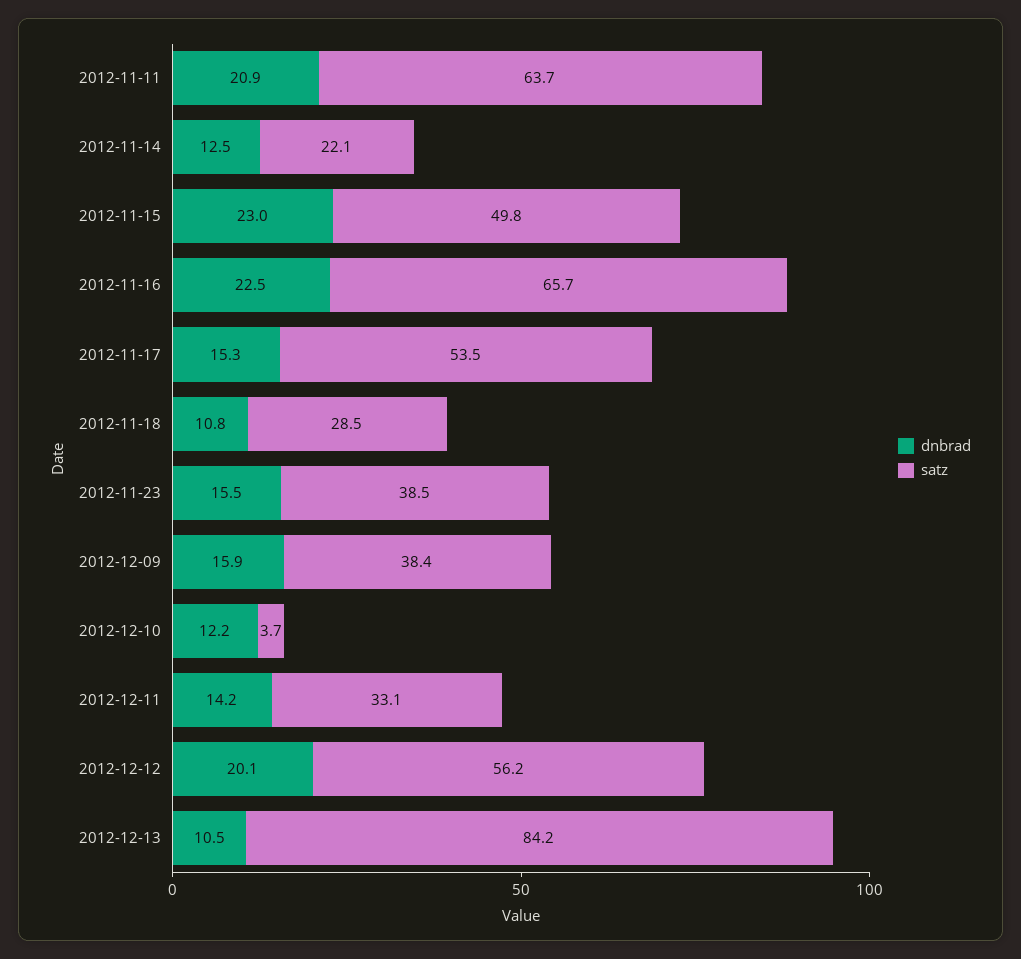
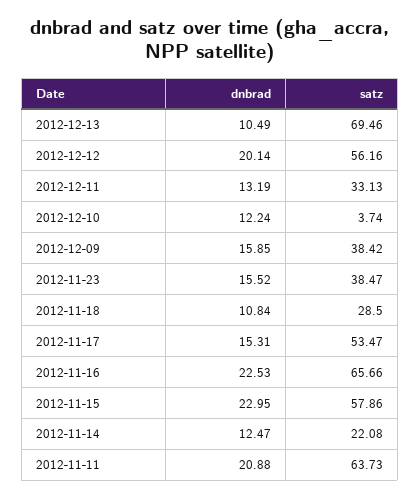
satz, 2012-11-15: 49.8 -> 57.86
dnbrad, 2012-12-11: 14.2 -> 13.19
satz, 2012-12-13: 84.2 -> 69.46

